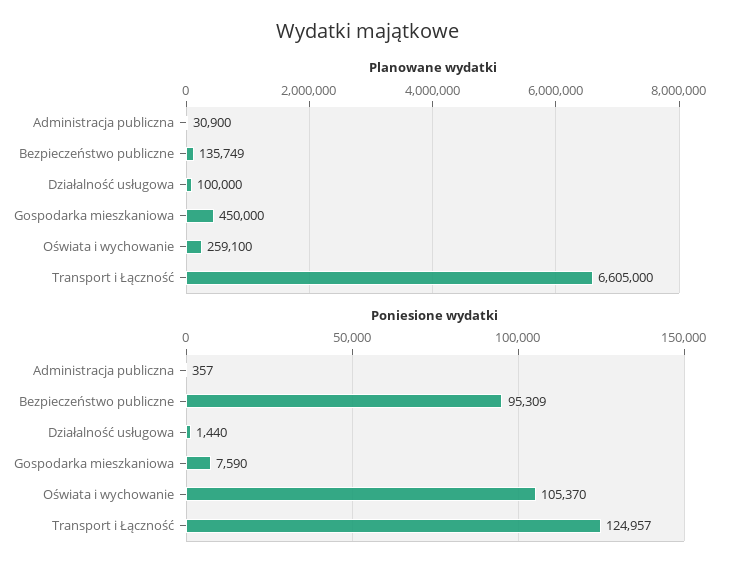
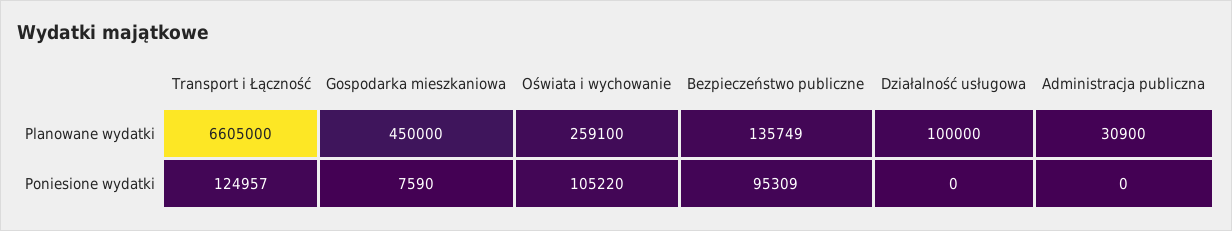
Poniesione wydatki, Administracja publiczna: 357 -> 0
Poniesione wydatki, Działalność usługowa: 1440 -> 0
Poniesione wydatki, Oświata i wychowanie: 105370 -> 105220

